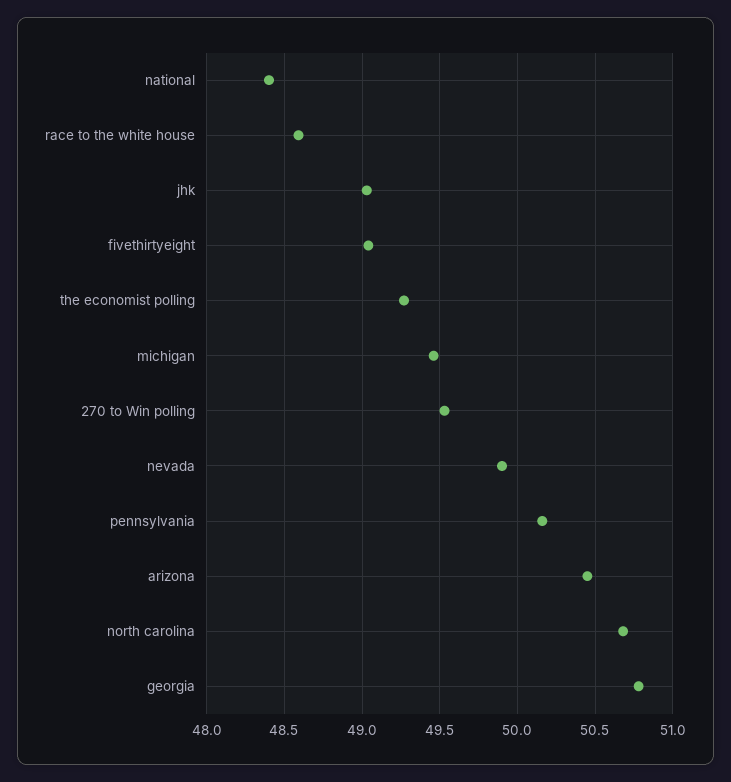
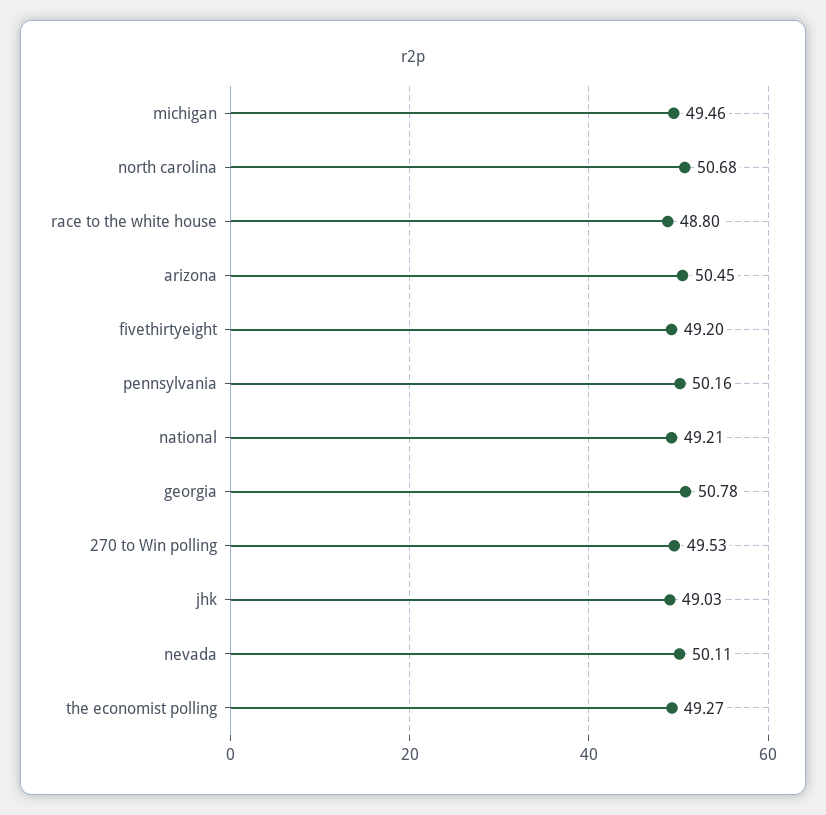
national: 48.4 -> 49.21
race to the white house: 48.6 -> 48.8
fivethirtyeight: 49.05 -> 49.2
nevada: 49.9 -> 50.11

